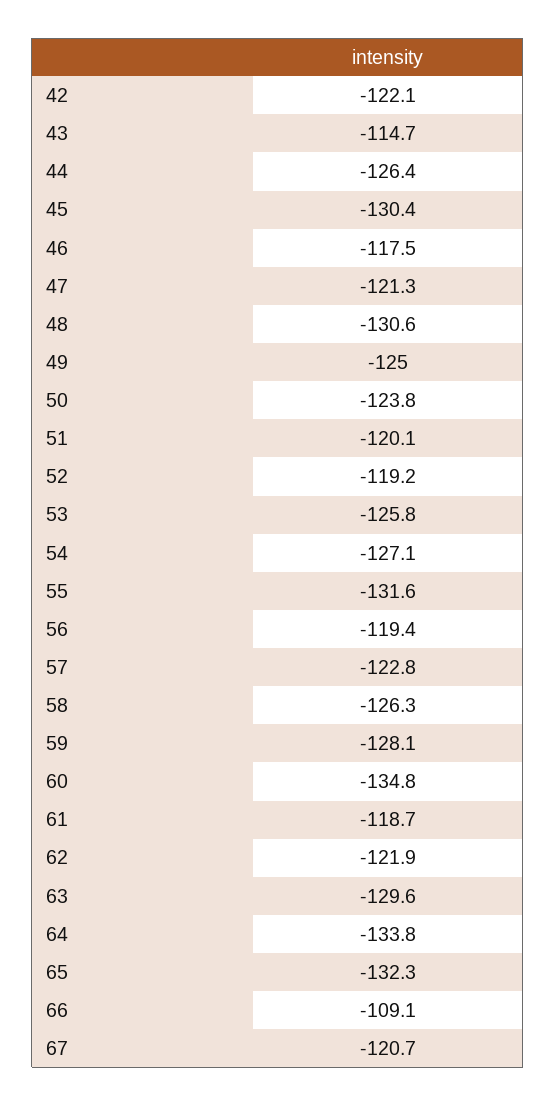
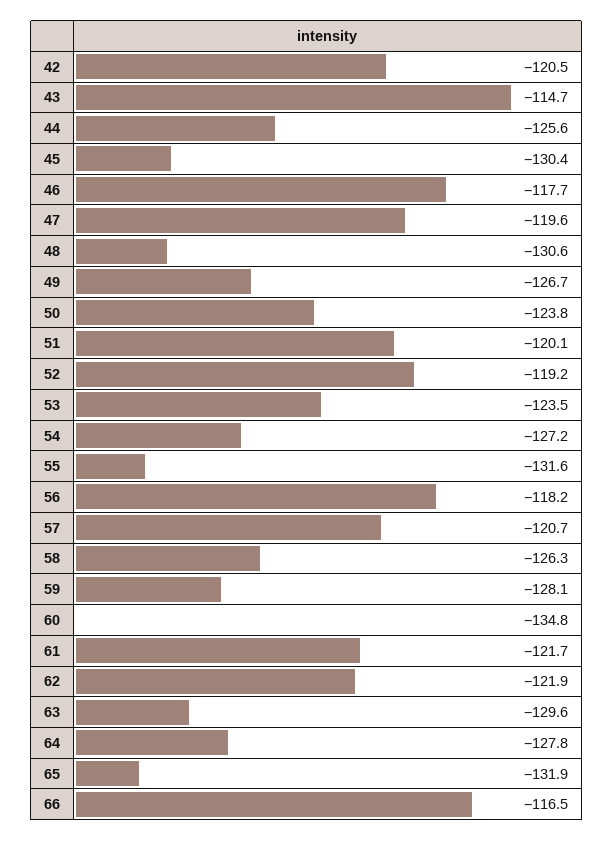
42: -122.1 -> -120.5
44: -126.4 -> -125.6
46: -117.5 -> -117.7
47: -121.3 -> -119.6
49: -125 -> -126.7
53: -125.8 -> -123.5
54: -127.1 -> -127.2
56: -119.4 -> -118.2
57: -122.8 -> -120.7
61: -118.7 -> -121.7
64: -133.8 -> -127.8
65: -132.3 -> -131.9
66: -109.1 -> -116.5
67: -120.7 -> none

